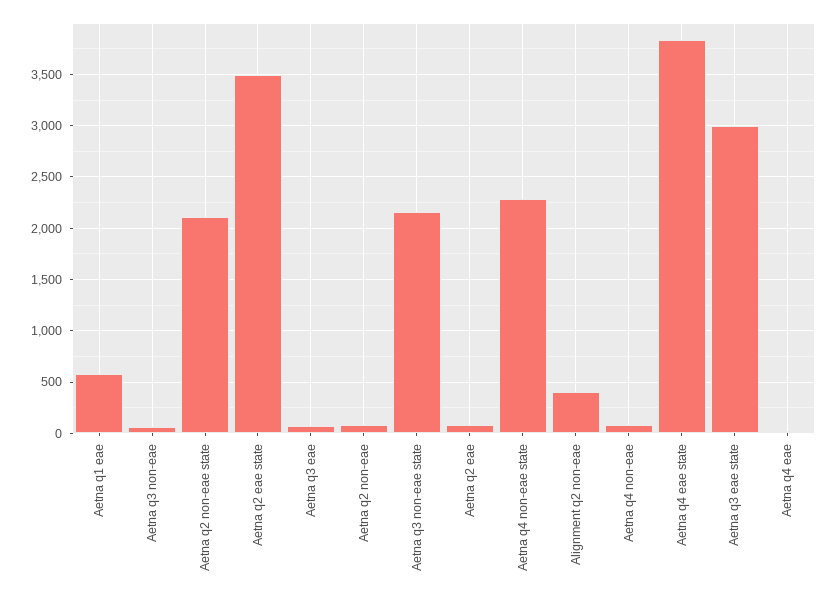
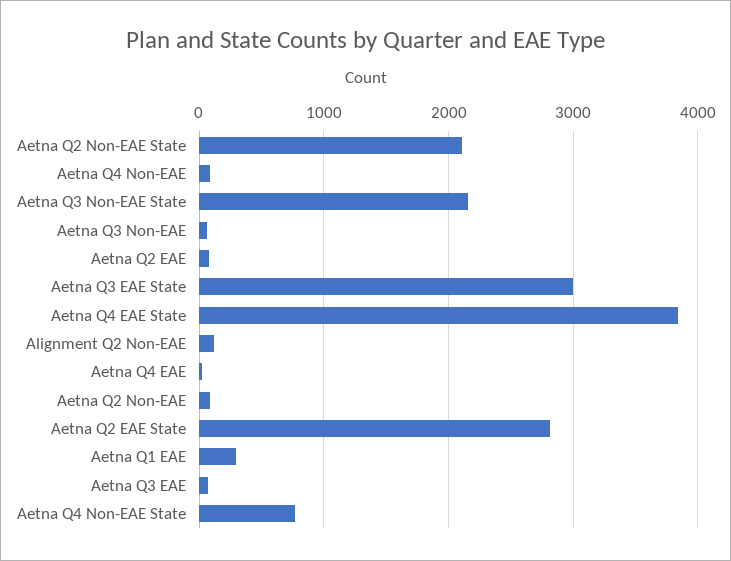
Aetna q1 eae: 600 -> 300
Aetna q2 eae state: 3500 -> 2800
Aetna q4 non-eae state: 2300 -> 800
Alignment q2 non-eae: 400 -> 100

